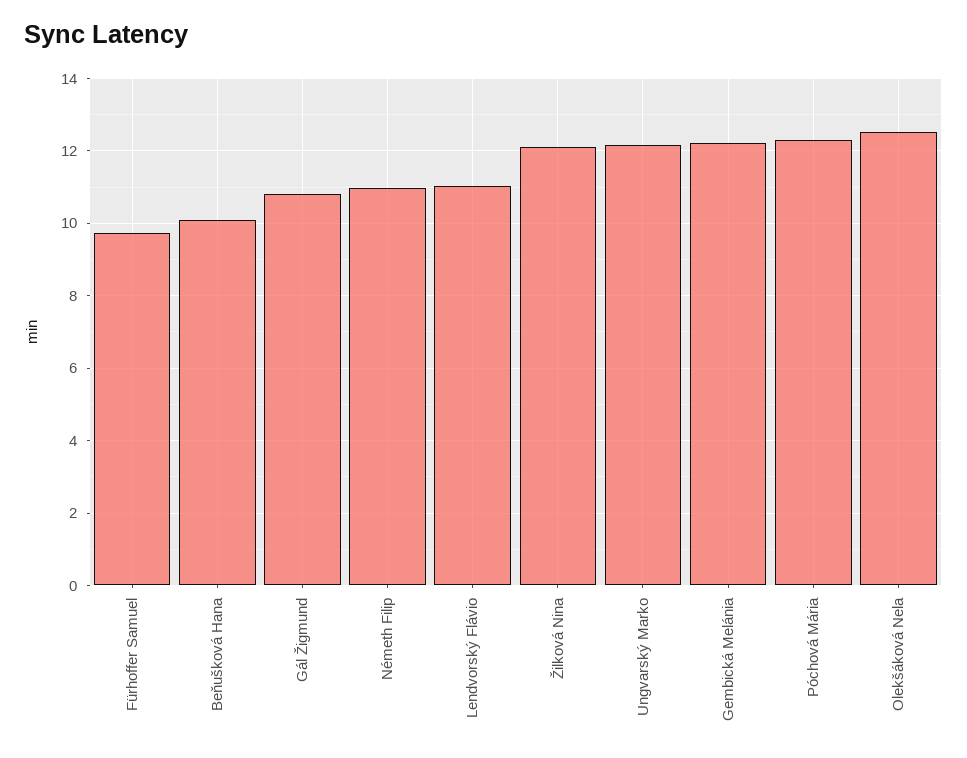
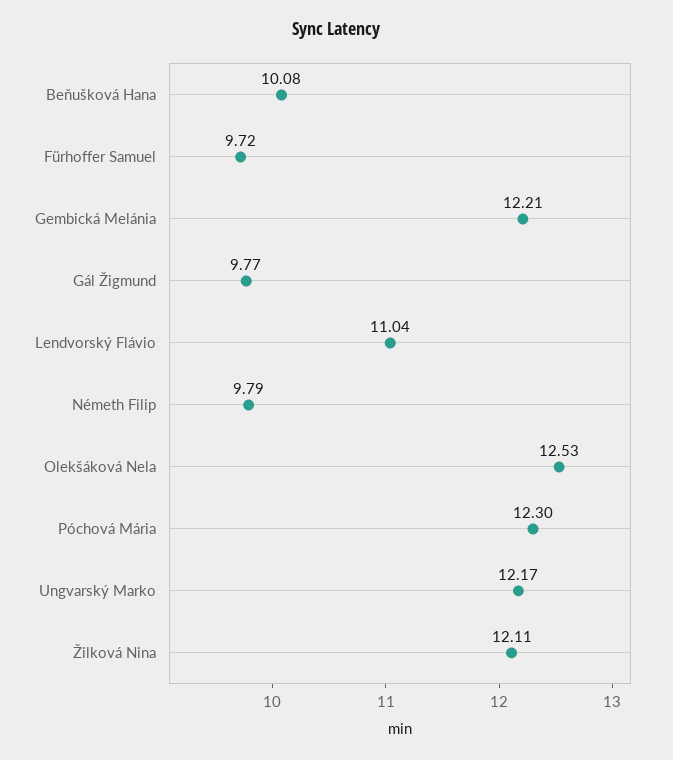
Gál Žigmund: 10.8 -> 9.77
Németh Filip: 11 -> 9.79

